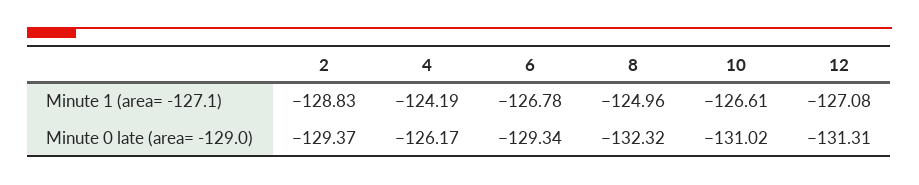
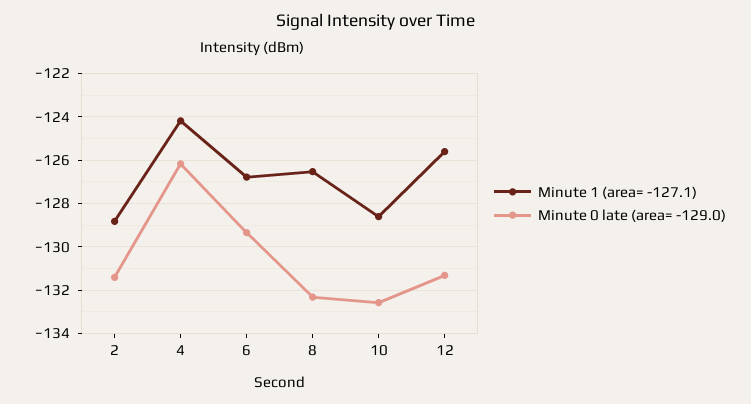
Minute 1 (area= -127.1), 8: -124.96 -> -126.5
Minute 1 (area= -127.1), 10: -126.61 -> -128.5
Minute 1 (area= -127.1), 12: -127.08 -> -125.5
Minute 0 late (area= -129.0), 2: -129.37 -> -131.5
Minute 0 late (area= -129.0), 10: -131.02 -> -132.5

